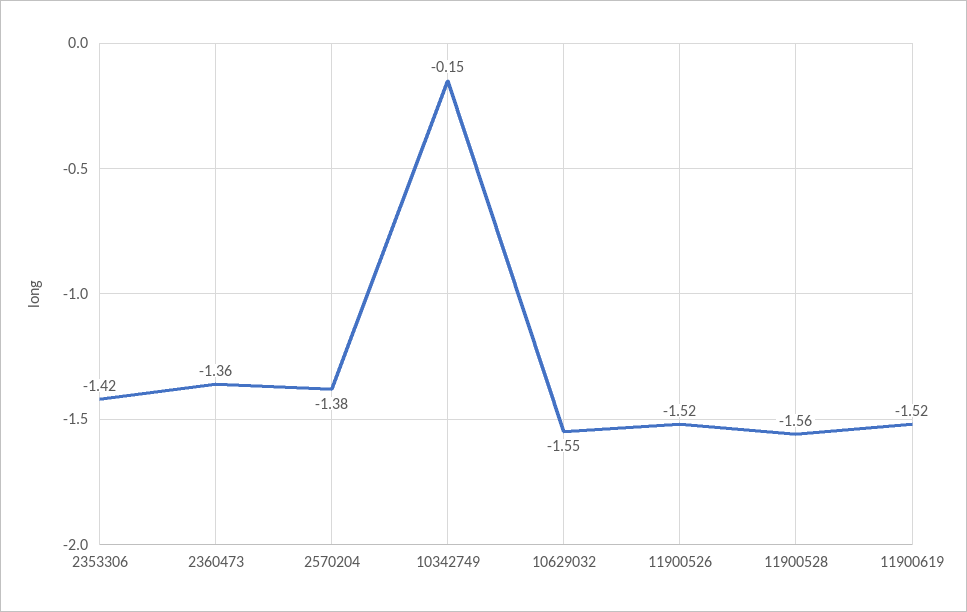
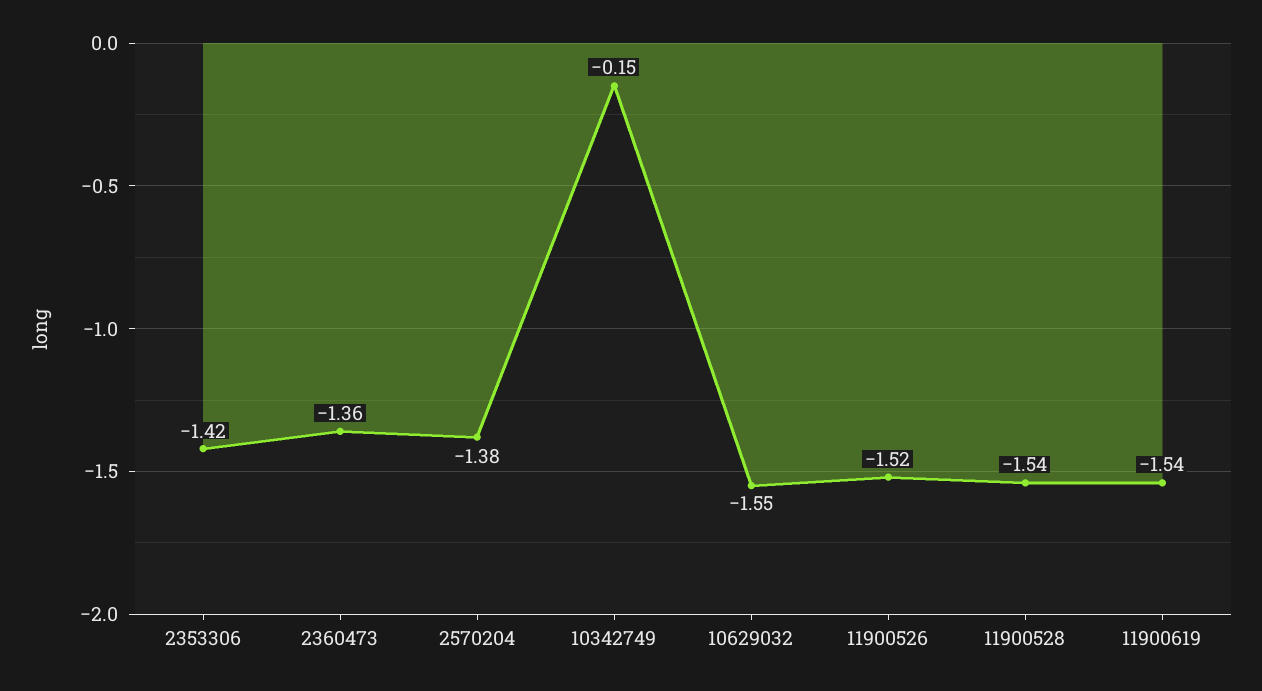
11900528: -1.56 -> -1.54
11900619: -1.52 -> -1.54

